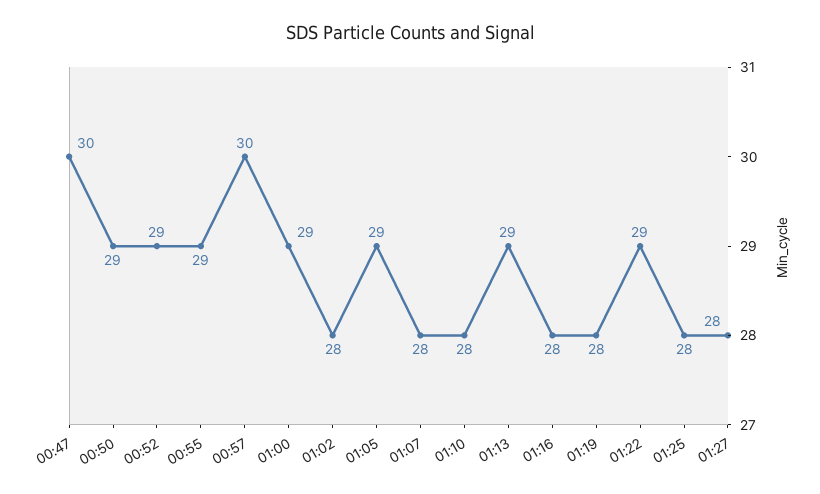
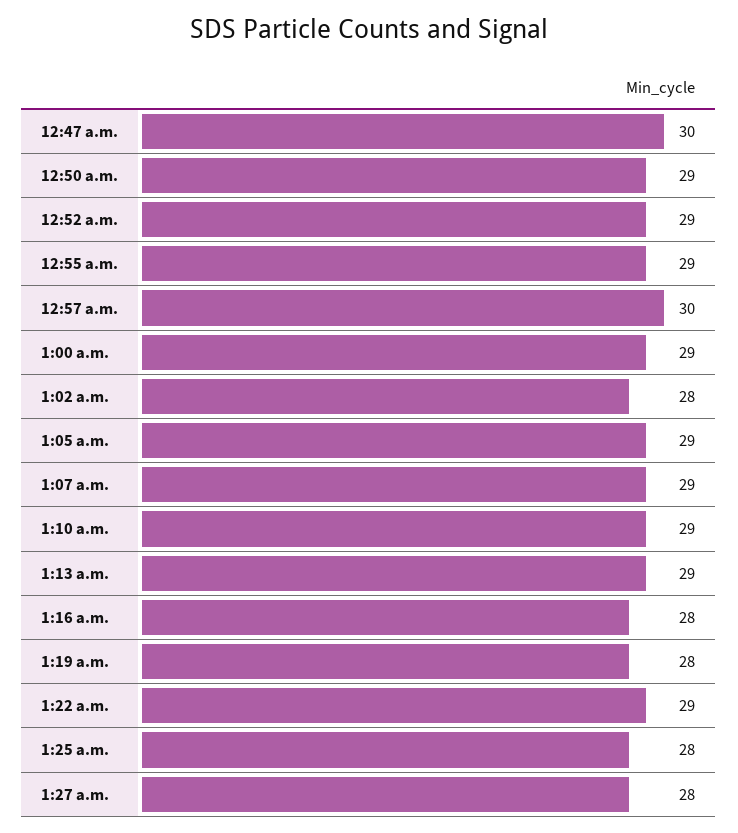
01:07: 28 -> 29
01:10: 28 -> 29

